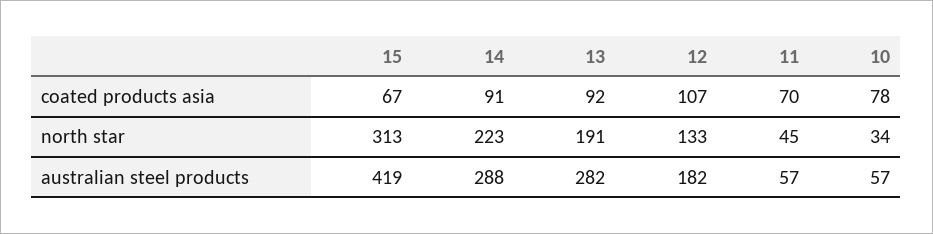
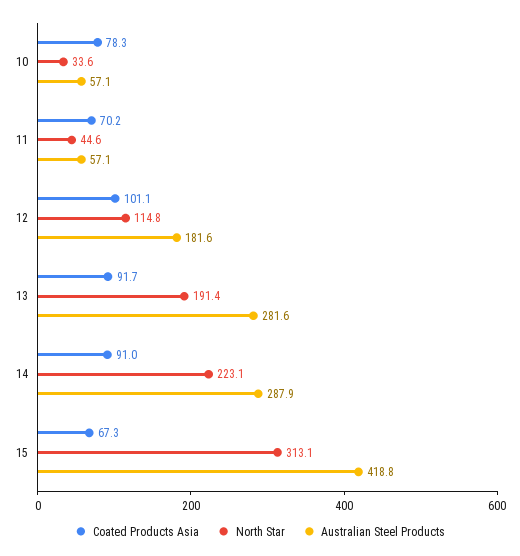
coated products asia, 12: 107 -> 101.1
north star, 12: 133 -> 114.8

